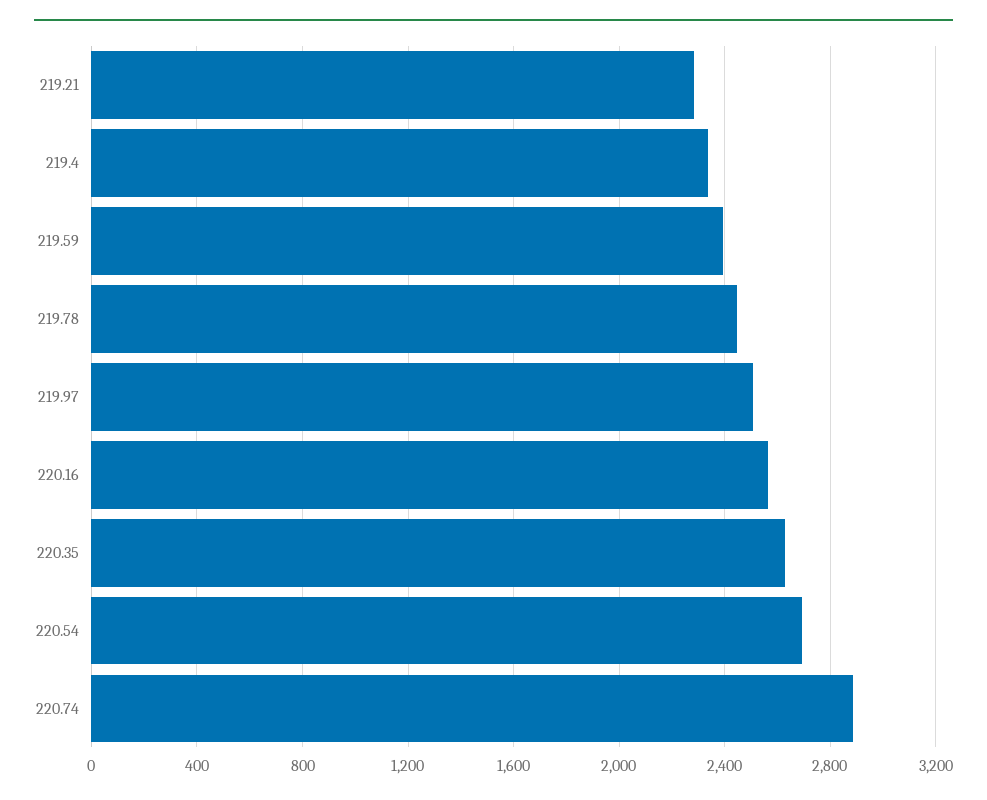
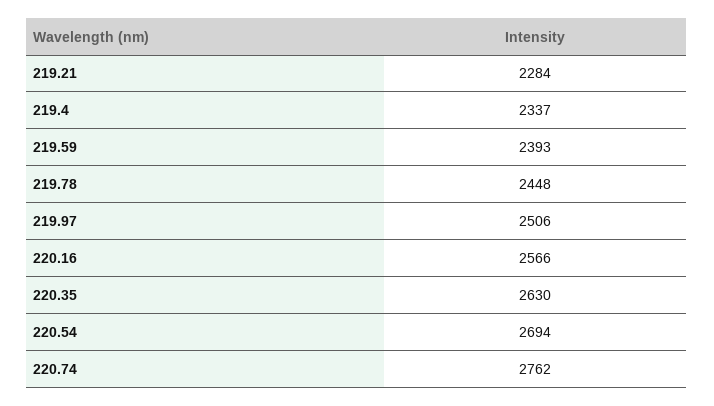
220.74: 2900 -> 2762

